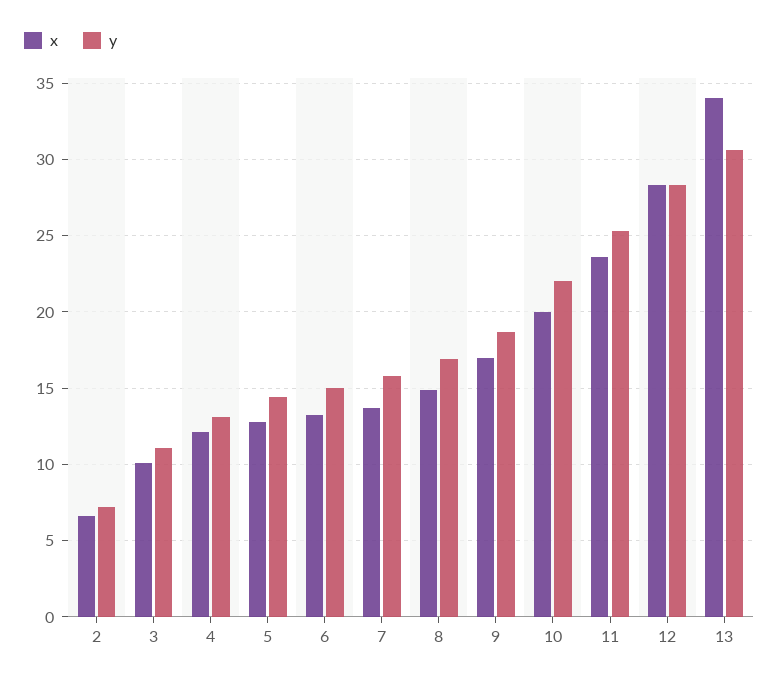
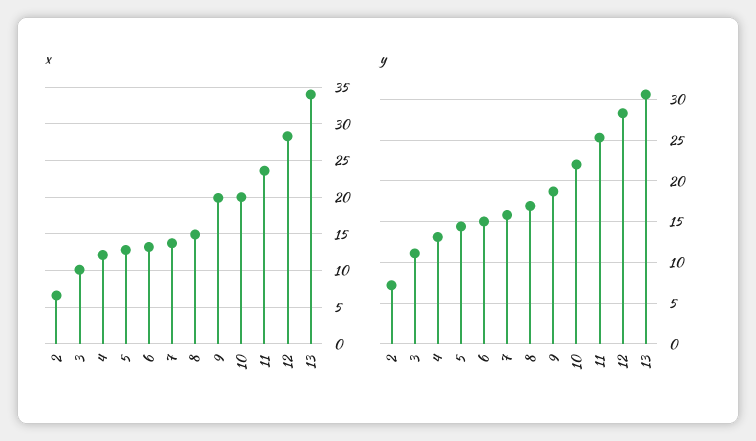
x, 9: 17 -> 20

